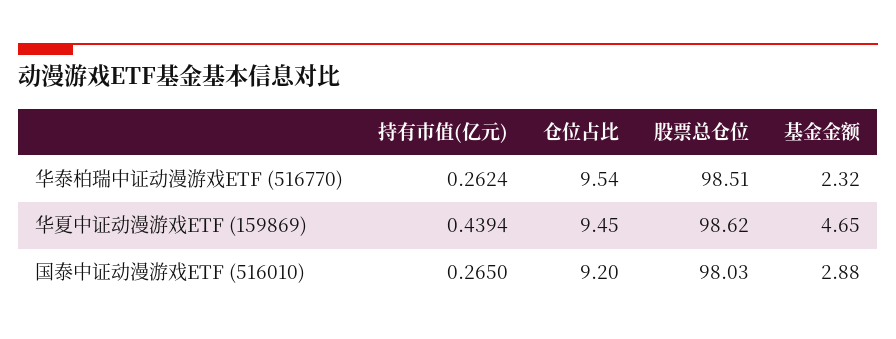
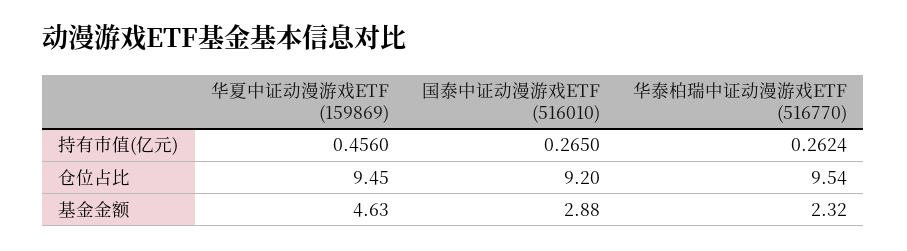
股票总仓位, 华泰柏瑞中证动漫游戏ETF (516770): 98.51 -> none
持有市值(亿元), 华夏中证动漫游戏ETF (159869): 0.4394 -> 0.456
股票总仓位, 华夏中证动漫游戏ETF (159869): 98.62 -> none
基金金额, 华夏中证动漫游戏ETF (159869): 4.65 -> 4.63
股票总仓位, 国泰中证动漫游戏ETF (516010): 98.03 -> none

